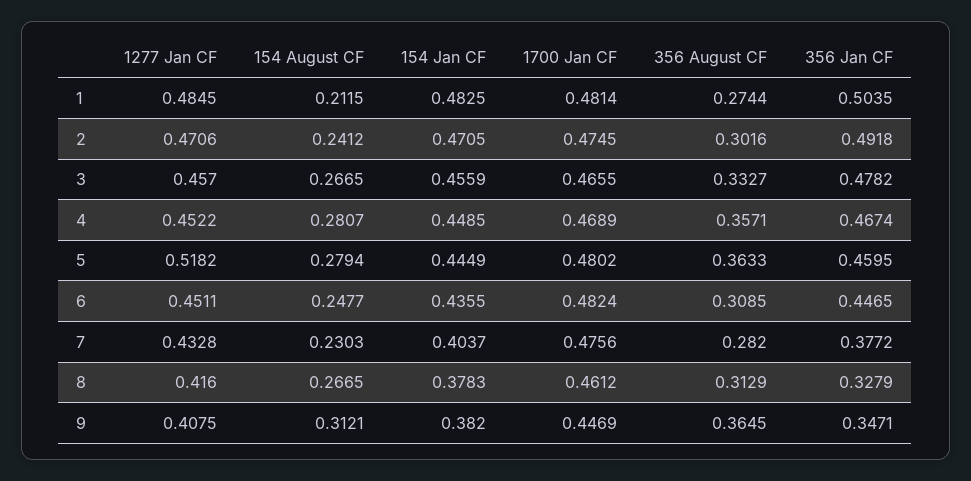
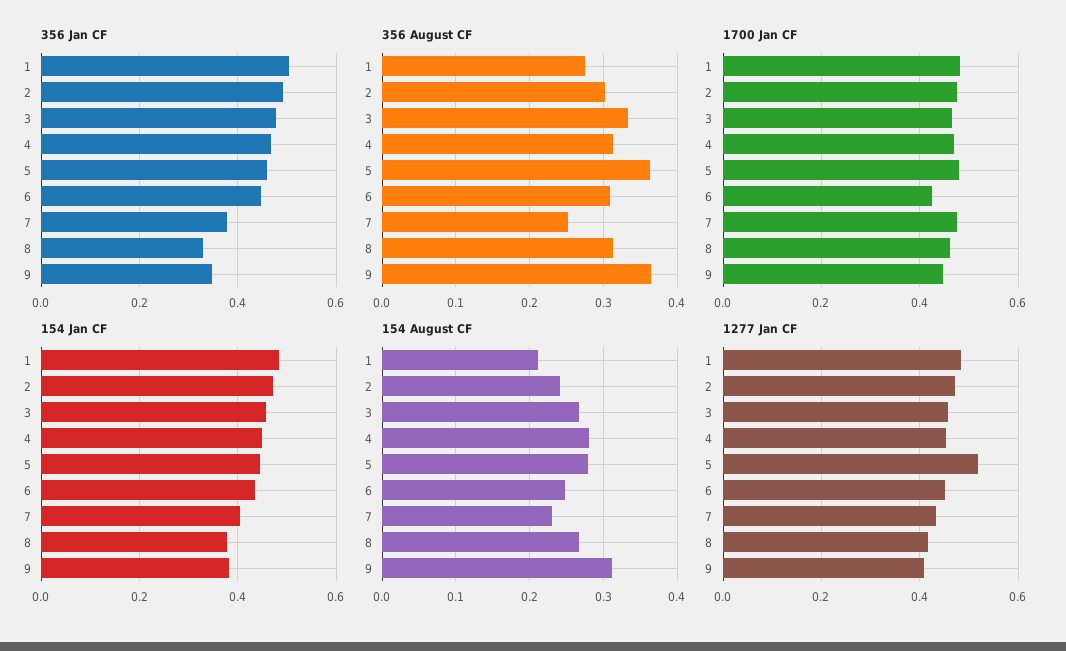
356 August CF, 4: 0.3571 -> 0.31
1700 Jan CF, 6: 0.4824 -> 0.42
356 August CF, 7: 0.282 -> 0.25

